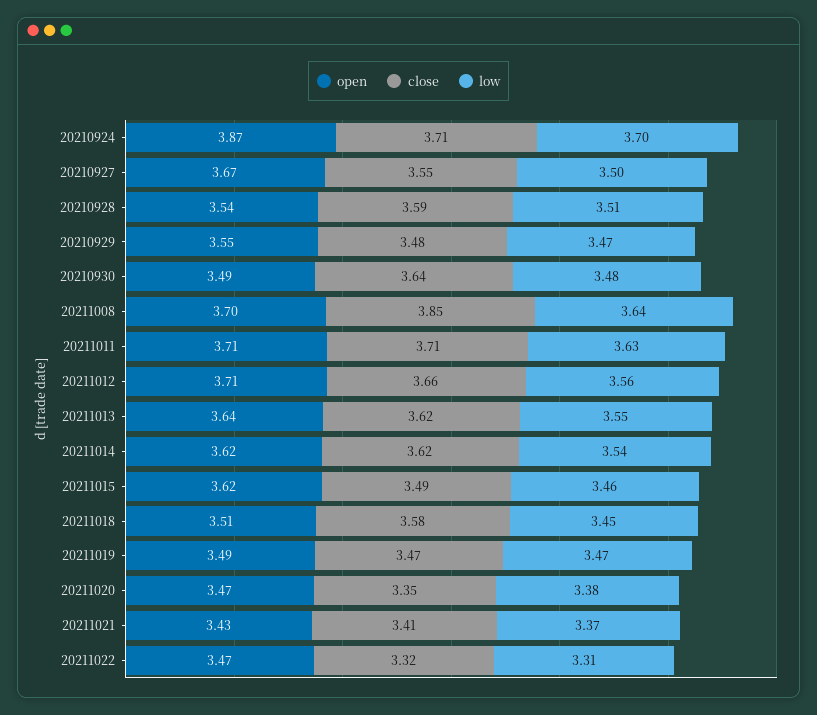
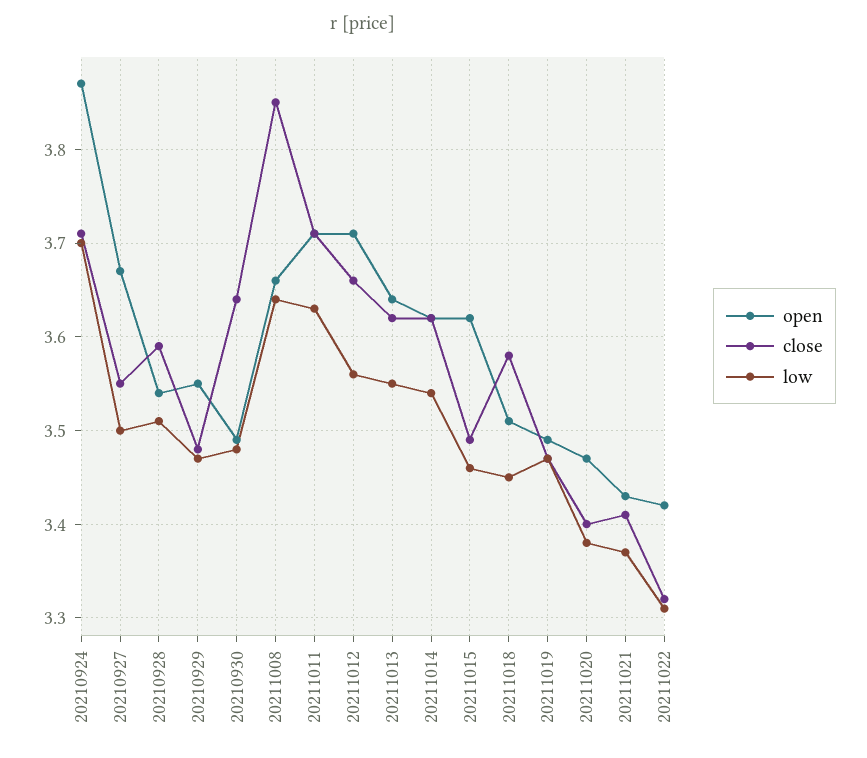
open, 20211008: 3.7 -> 3.66
close, 20211020: 3.35 -> 3.4
open, 20211022: 3.47 -> 3.42

